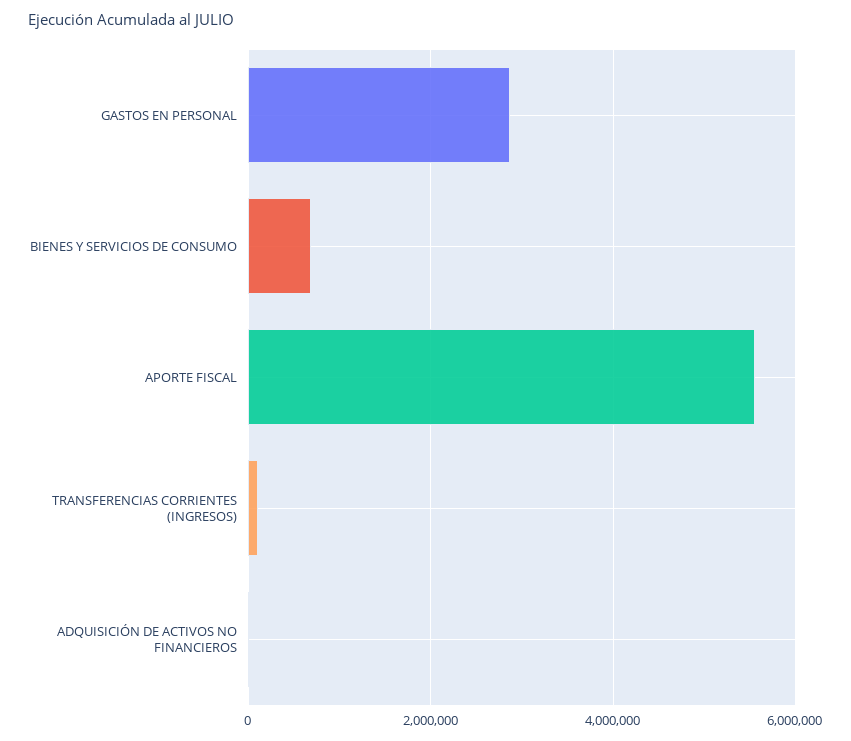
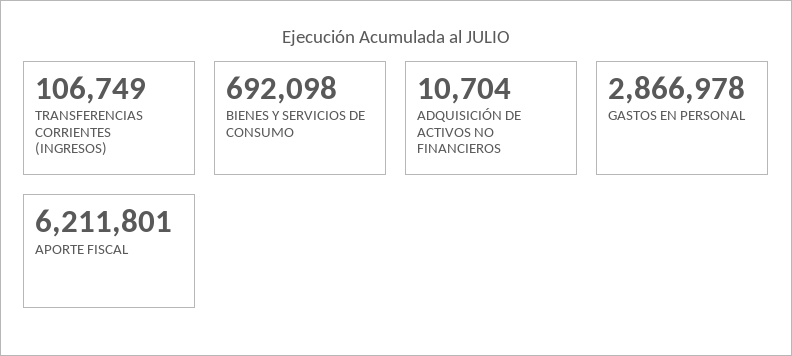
APORTE FISCAL: 5600000 -> 6211801

